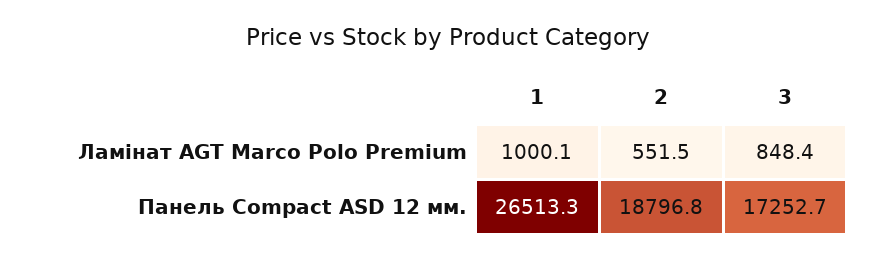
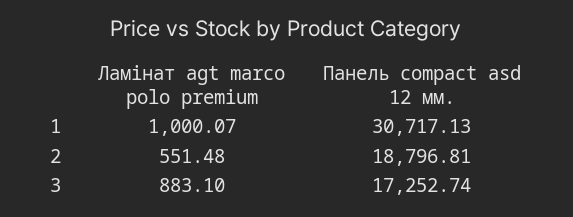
3, Ламінат AGT Marco Polo Premium: 848.4 -> 883.1
1, Панель Compact ASD 12 мм.: 26513.3 -> 30717.13

